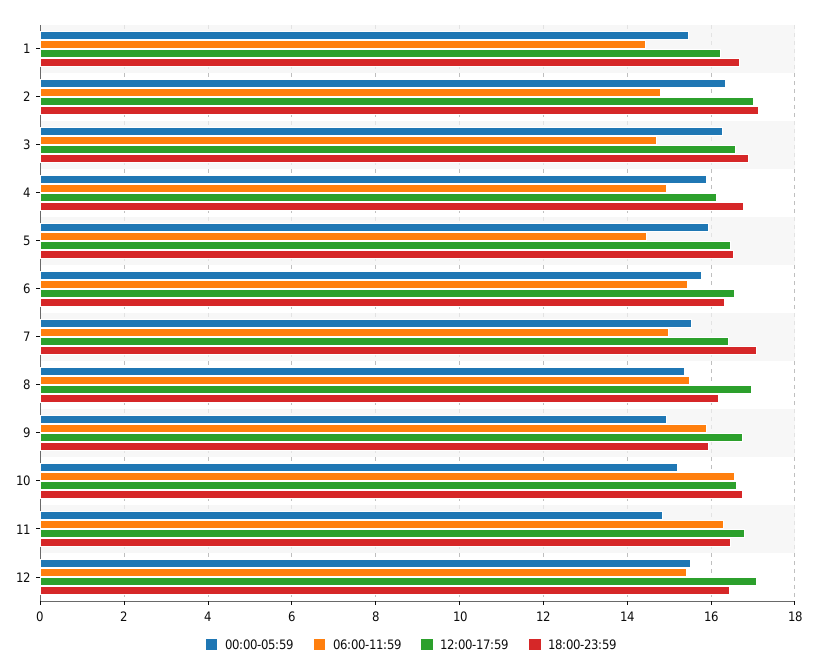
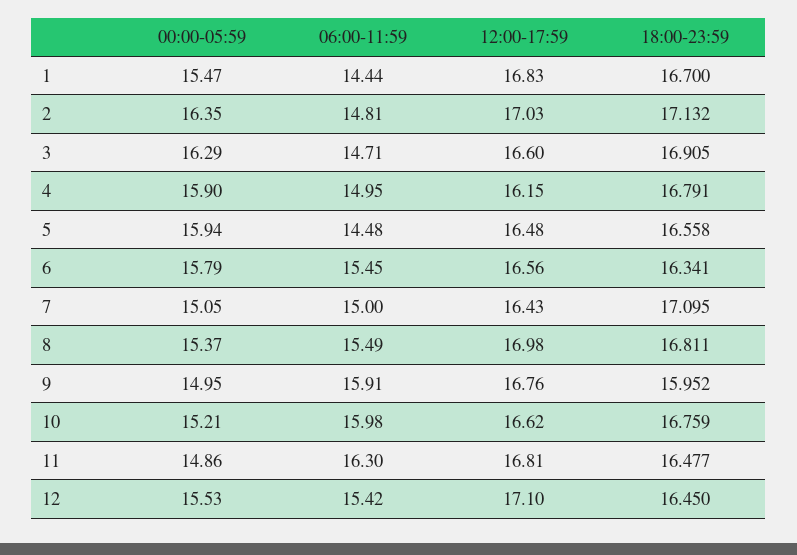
12:00-17:59, 1: 16.2 -> 16.83
00:00-05:59, 7: 15.6 -> 15.05
18:00-23:59, 8: 16.2 -> 16.811
06:00-11:59, 10: 16.6 -> 15.98

